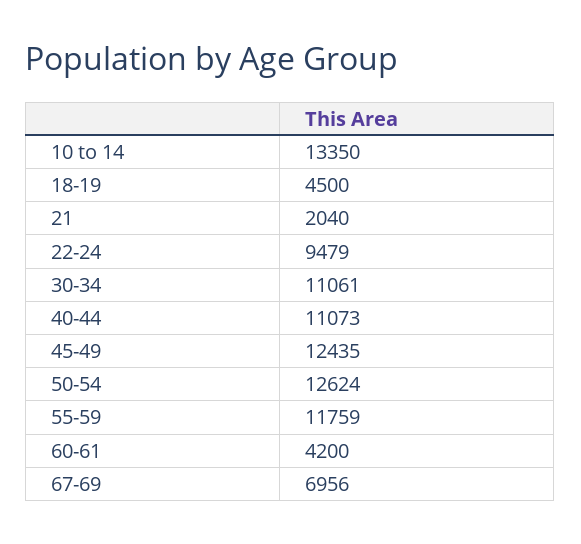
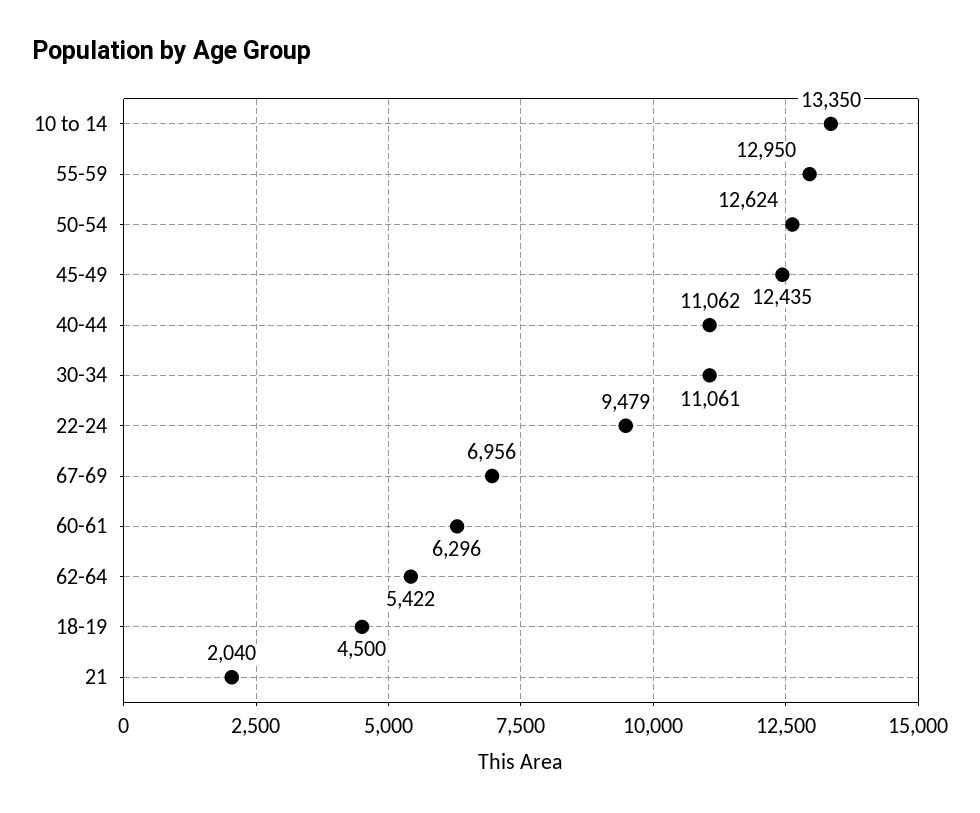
40-44: 11073 -> 11062
55-59: 11759 -> 12950
60-61: 4200 -> 6296
62-64: none -> 5422

